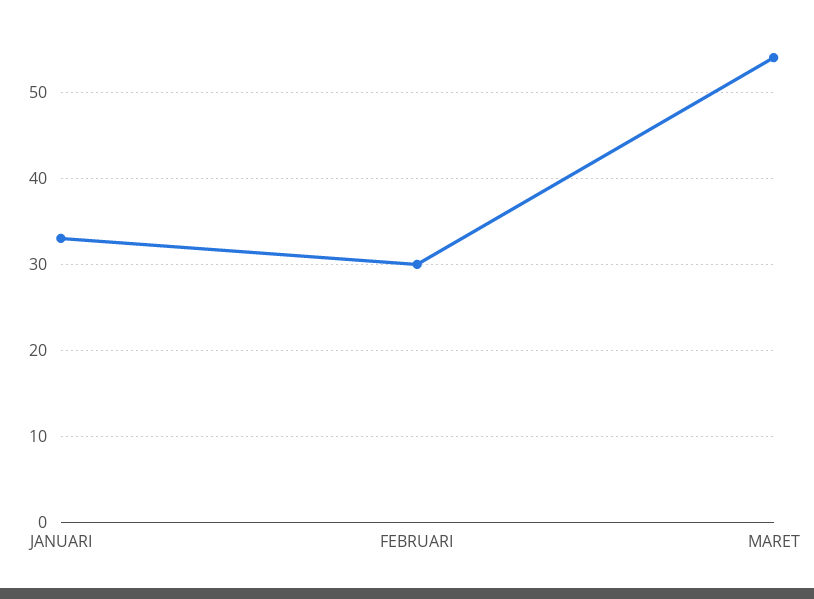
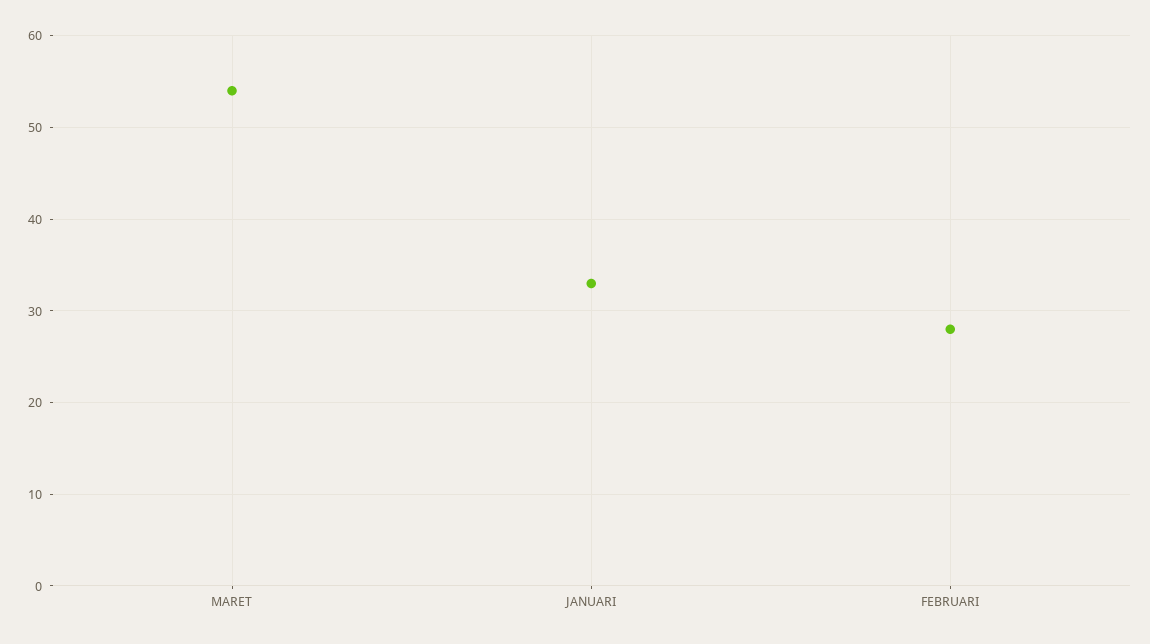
FEBRUARI: 30 -> 28

